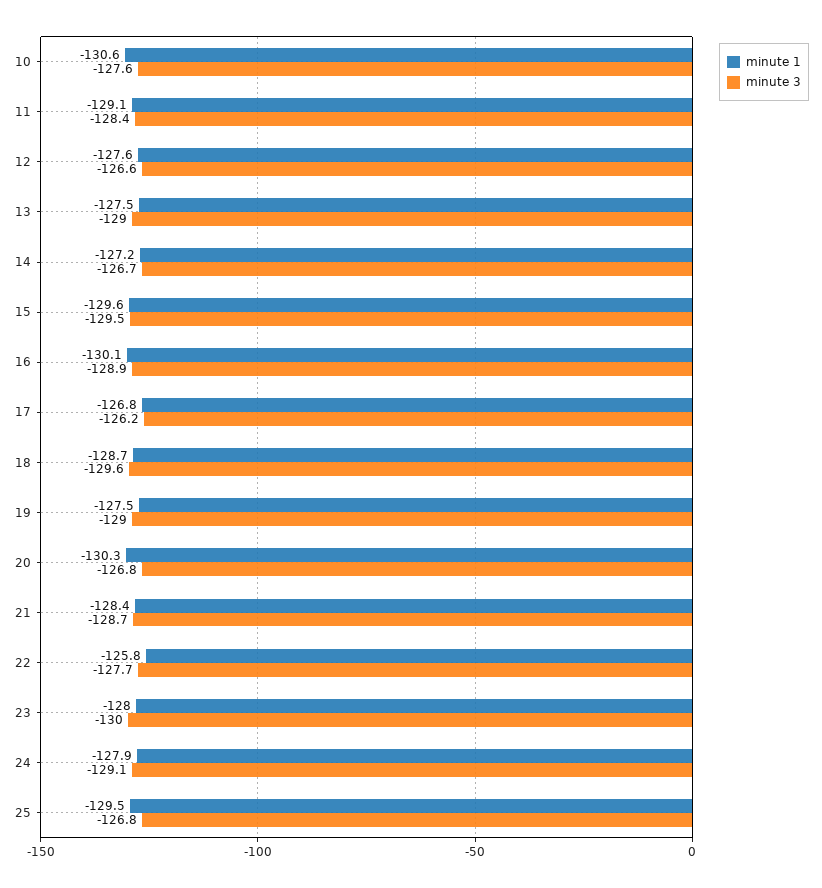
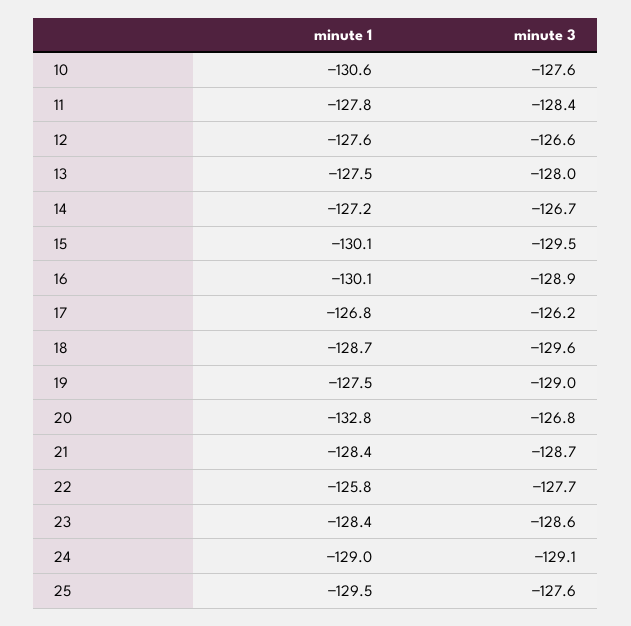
minute 1, 11: -129.1 -> -127.8
minute 3, 13: -129 -> -128
minute 1, 15: -129.6 -> -130.1
minute 1, 20: -130.3 -> -132.8
minute 1, 23: -128 -> -128.4
minute 3, 23: -130 -> -128.6
minute 1, 24: -127.9 -> -129
minute 3, 25: -126.8 -> -127.6

